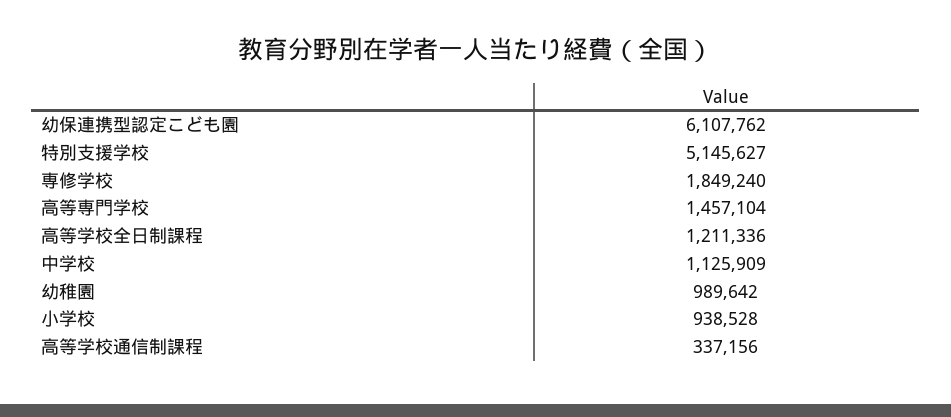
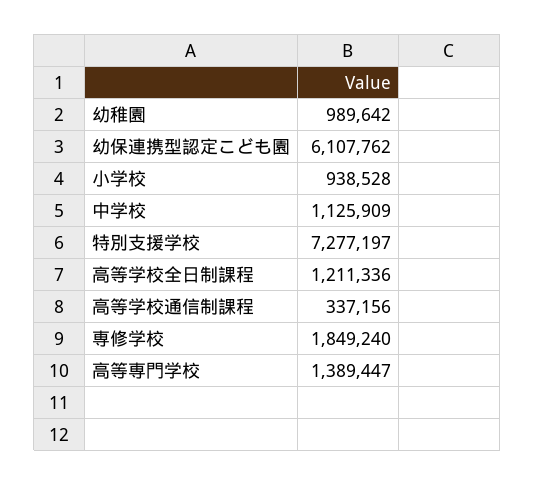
特別支援学校: 5145627 -> 7277197
高等専門学校: 1457104 -> 1389447

